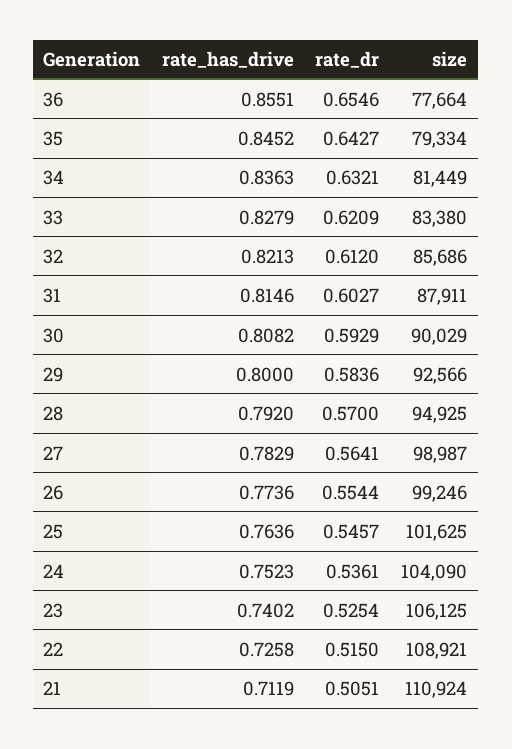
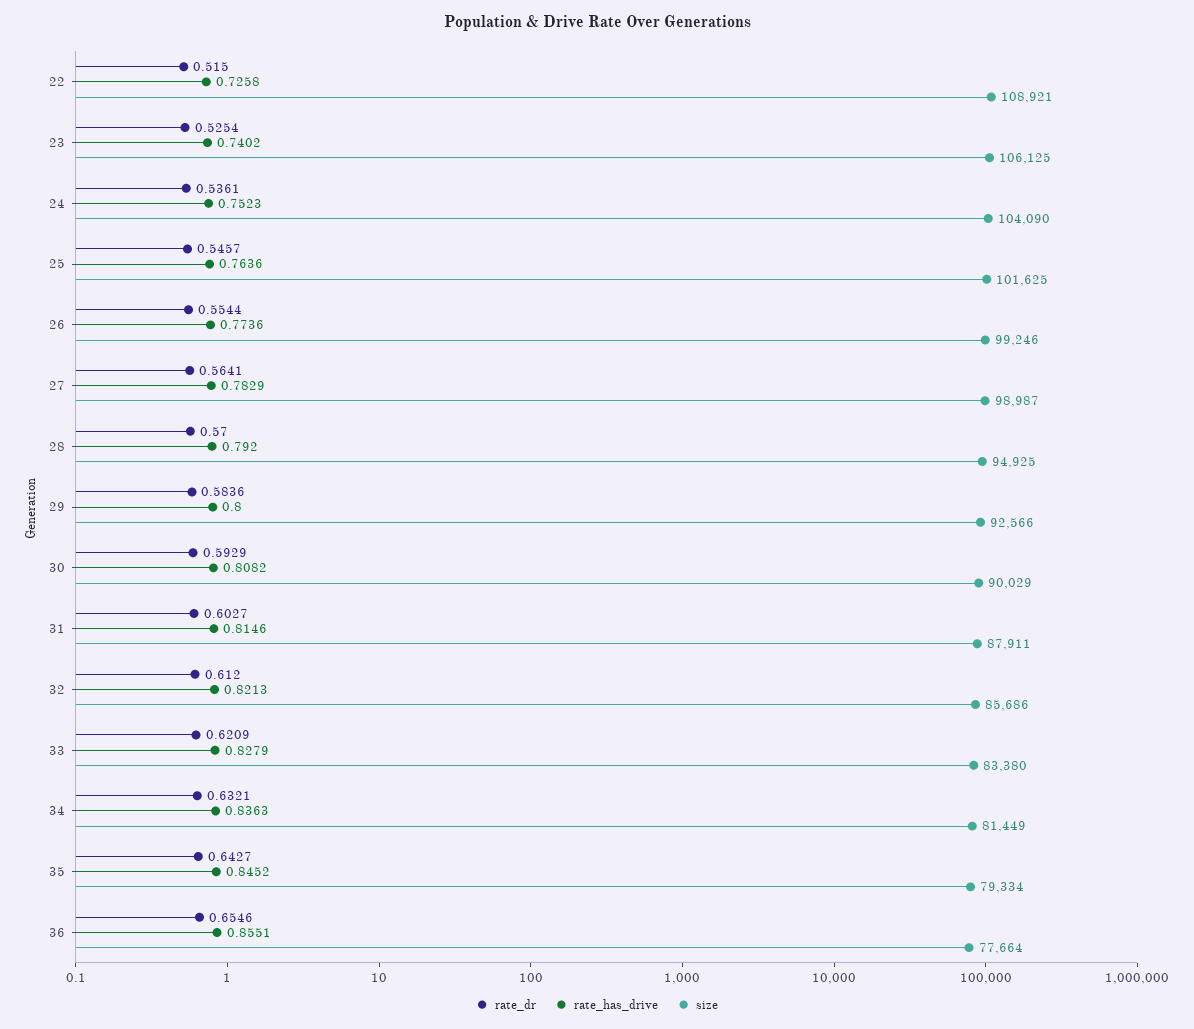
rate_has_drive, 21: 0.7119 -> none
rate_dr, 21: 0.5051 -> none
size, 21: 110924 -> none

